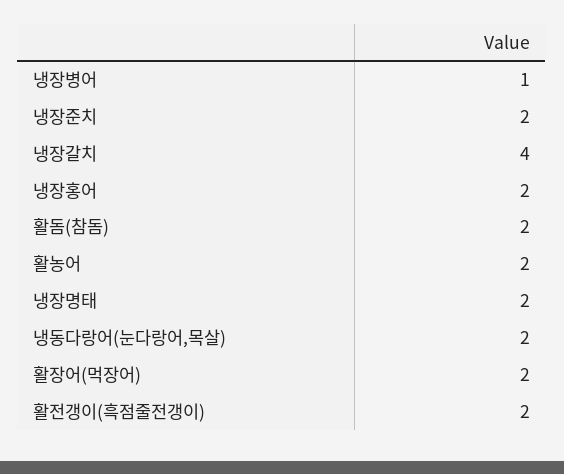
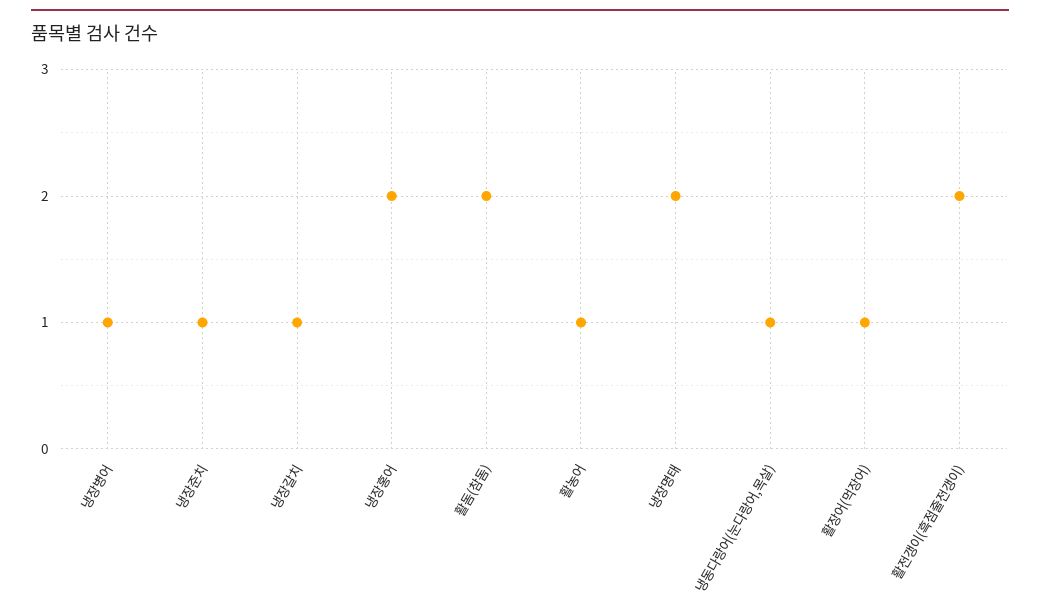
냉장준치: 2 -> 1
냉장갈치: 4 -> 1
활농어: 2 -> 1
냉동다랑어(눈다랑어,목살): 2 -> 1
활장어(먹장어): 2 -> 1

